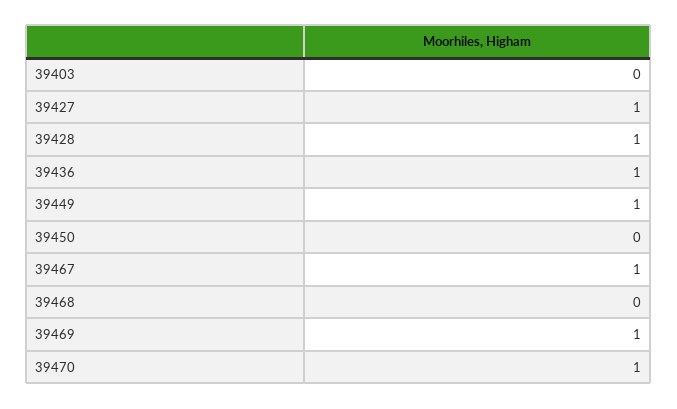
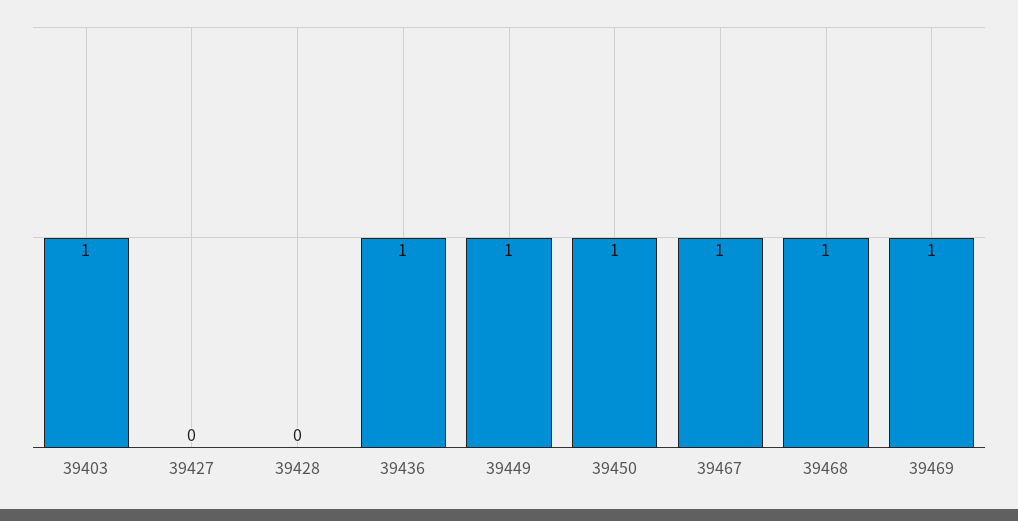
39403: 0 -> 1
39427: 1 -> 0
39428: 1 -> 0
39450: 0 -> 1
39468: 0 -> 1
39470: 1 -> none

